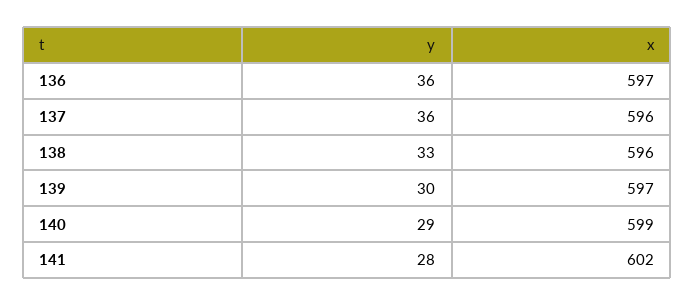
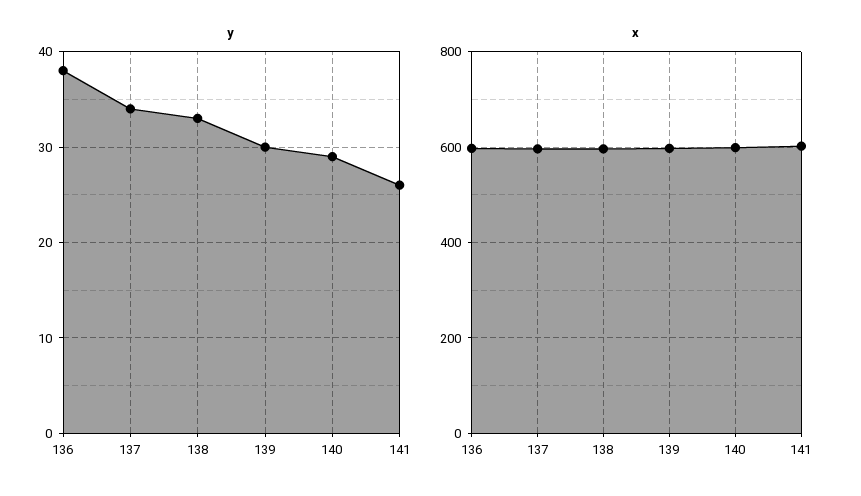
y, 136: 36 -> 38
y, 137: 36 -> 34
y, 141: 28 -> 26

